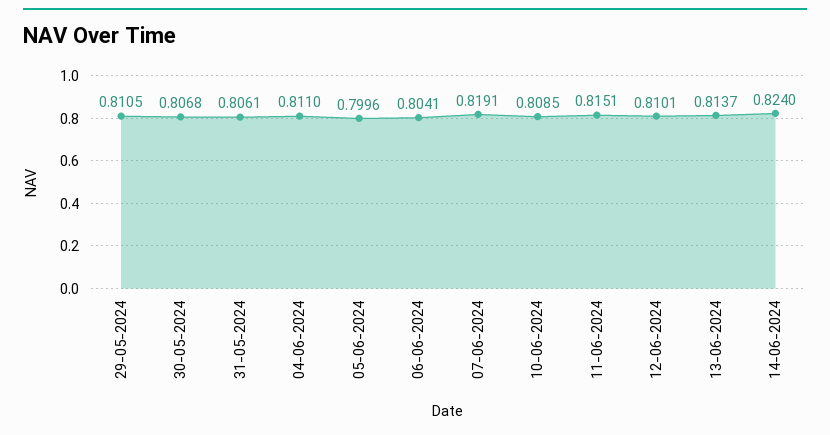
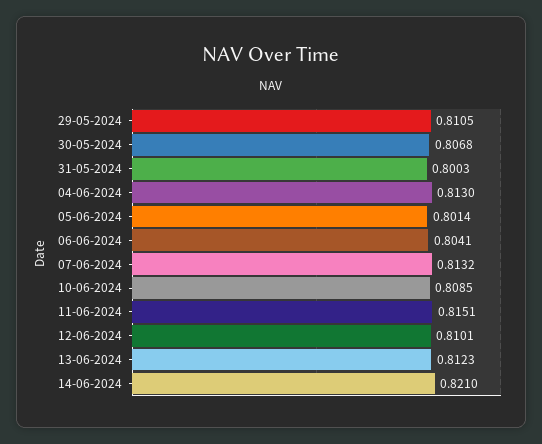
31-05-2024: 0.8061 -> 0.8003
04-06-2024: 0.811 -> 0.813
05-06-2024: 0.7996 -> 0.8014
07-06-2024: 0.8191 -> 0.8132
13-06-2024: 0.8137 -> 0.8123
14-06-2024: 0.824 -> 0.821

